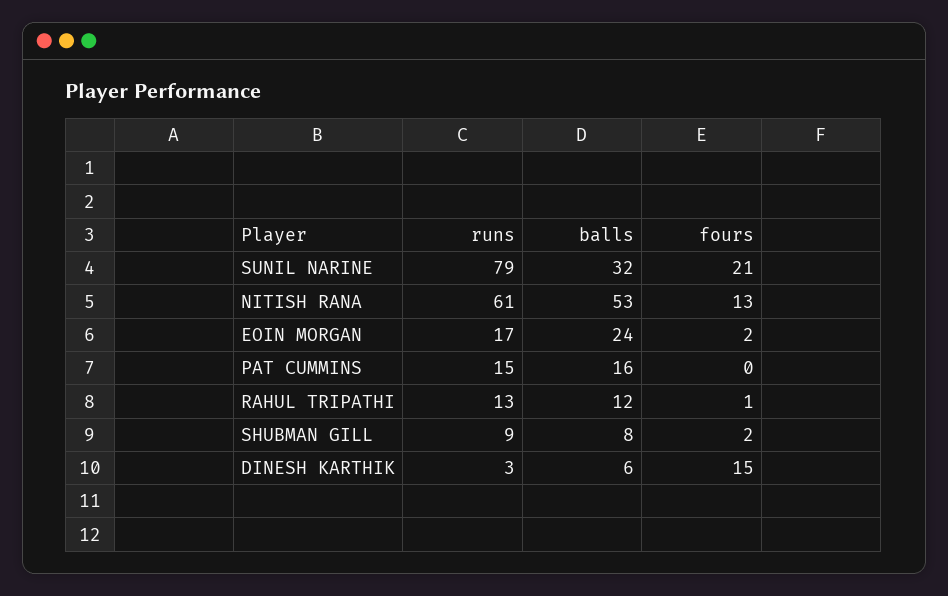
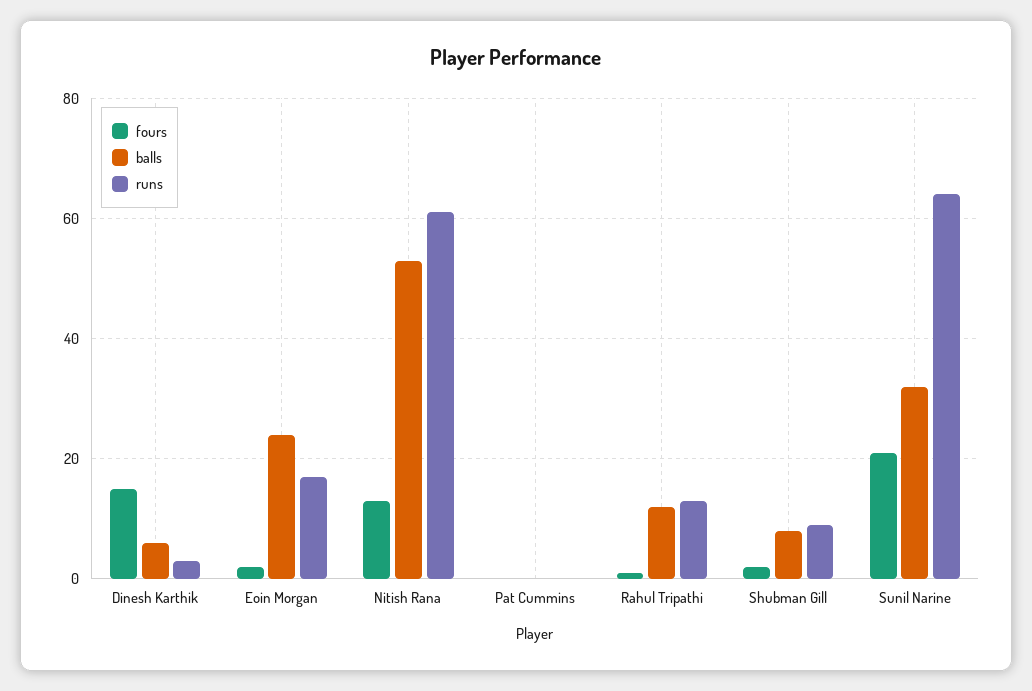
runs, SUNIL NARINE: 79 -> 65
runs, PAT CUMMINS: 15 -> 0
balls, PAT CUMMINS: 16 -> 0

